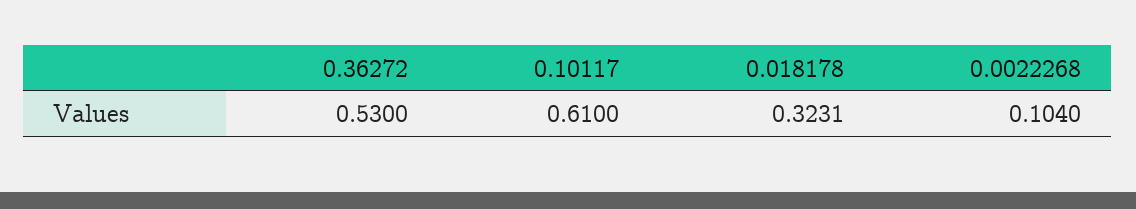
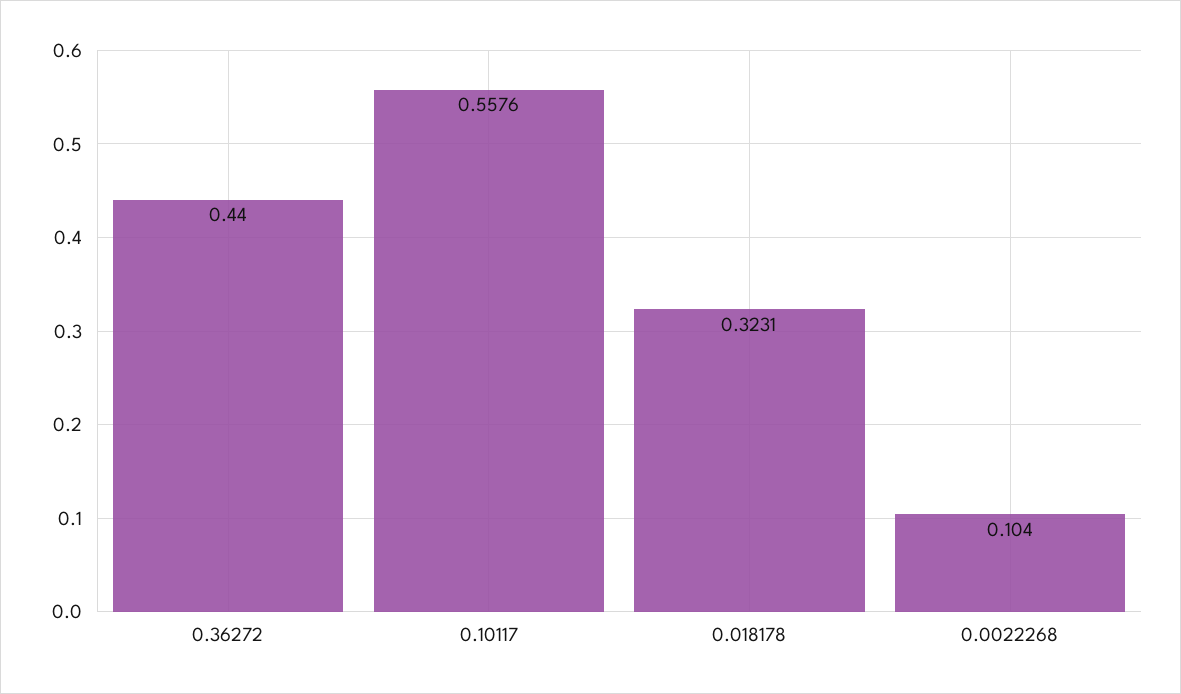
0.36272: 0.53 -> 0.44
0.10117: 0.61 -> 0.5576

